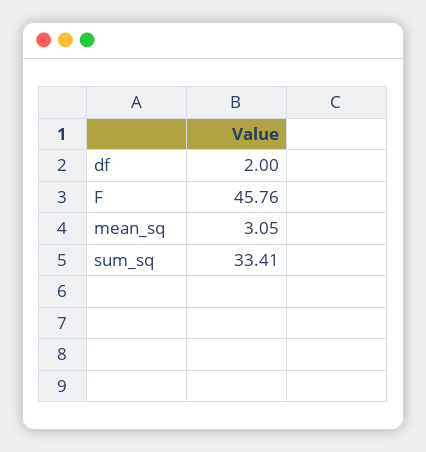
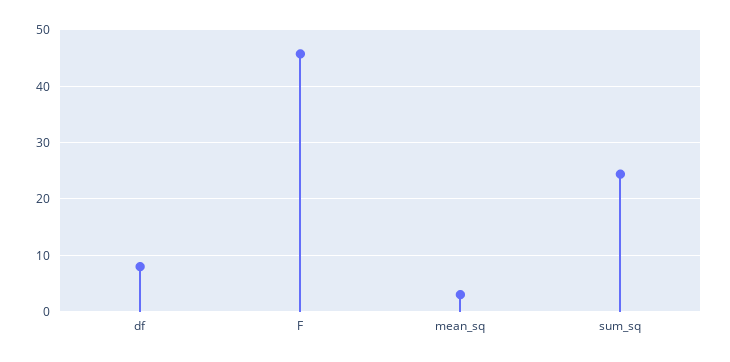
df: 2 -> 8
sum_sq: 33.41 -> 24

